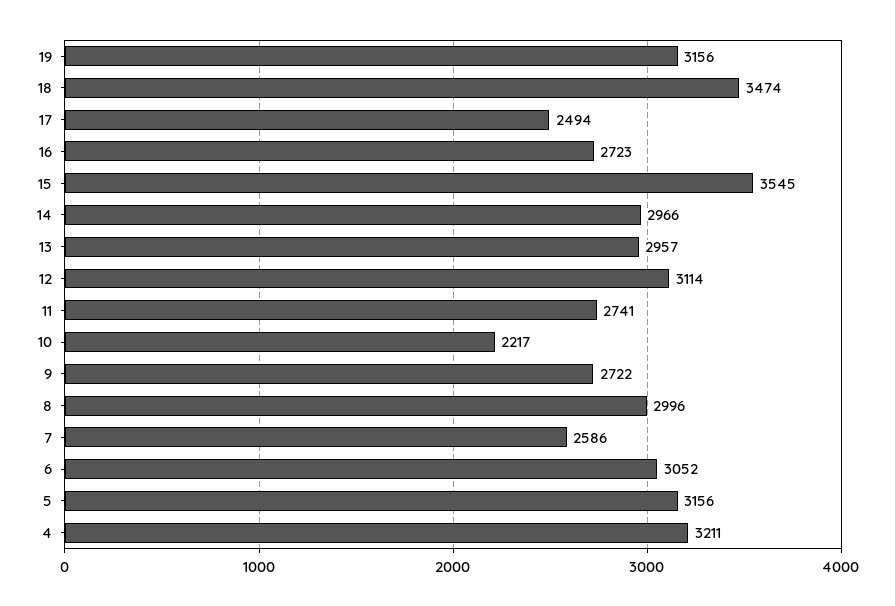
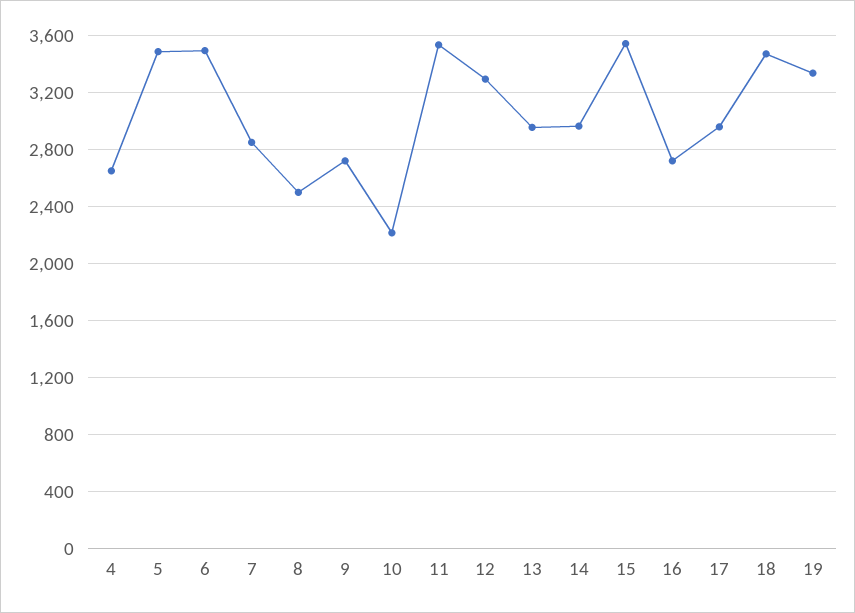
19: 3156 -> 3350
17: 2494 -> 2950
12: 3114 -> 3300
11: 2741 -> 3550
8: 2996 -> 2500
7: 2586 -> 2850
6: 3052 -> 3500
5: 3156 -> 3500
4: 3211 -> 2650

